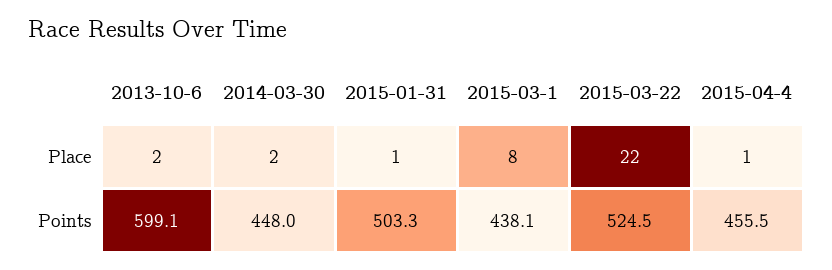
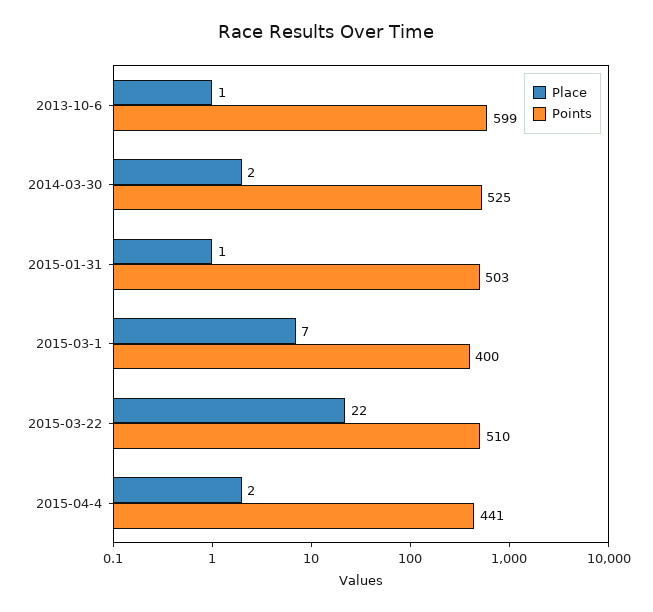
Place, 2013-10-6: 2 -> 1
Place, 2015-03-1: 8 -> 7
Place, 2015-04-4: 1 -> 2
Points, 2014-03-30: 448 -> 525
Points, 2015-03-1: 438.1 -> 400
Points, 2015-03-22: 524.5 -> 510
Points, 2015-04-4: 455.5 -> 441

